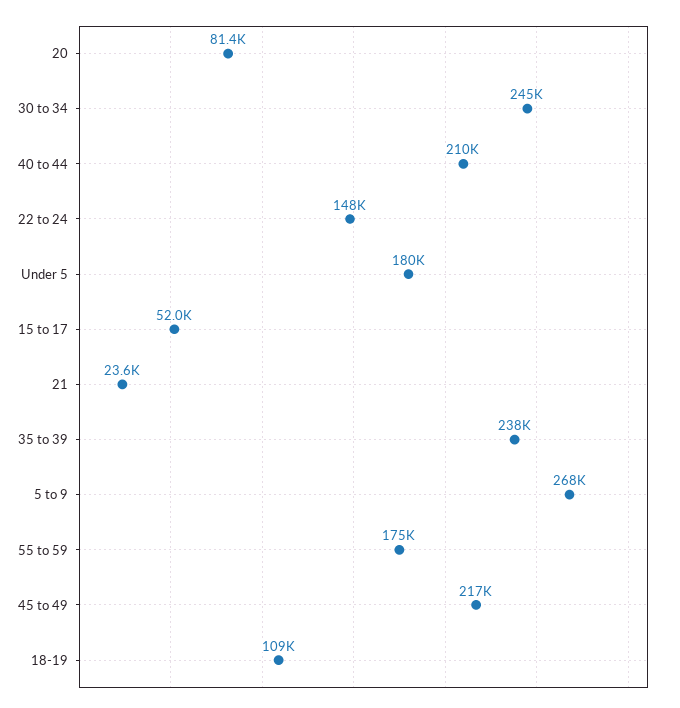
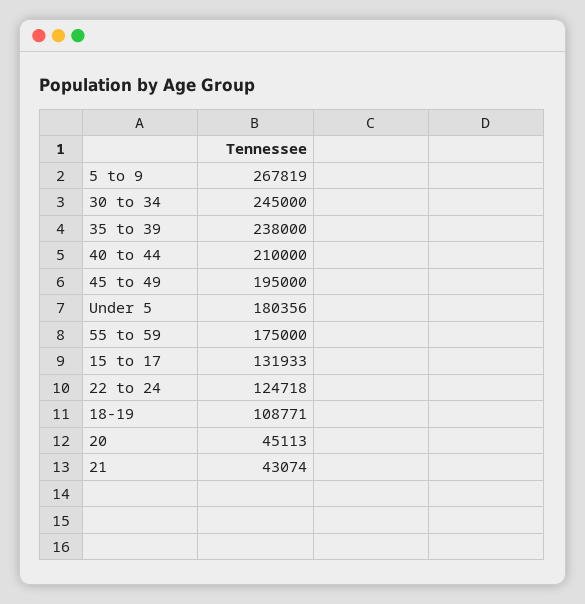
20: 81400 -> 45113
22 to 24: 148000 -> 124718
15 to 17: 52000 -> 131933
21: 23600 -> 43074
45 to 49: 217000 -> 195000

